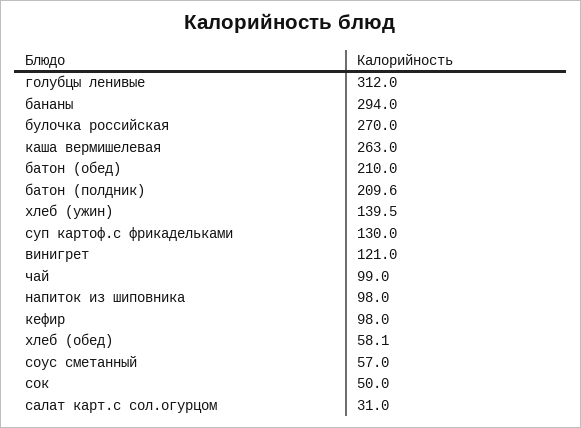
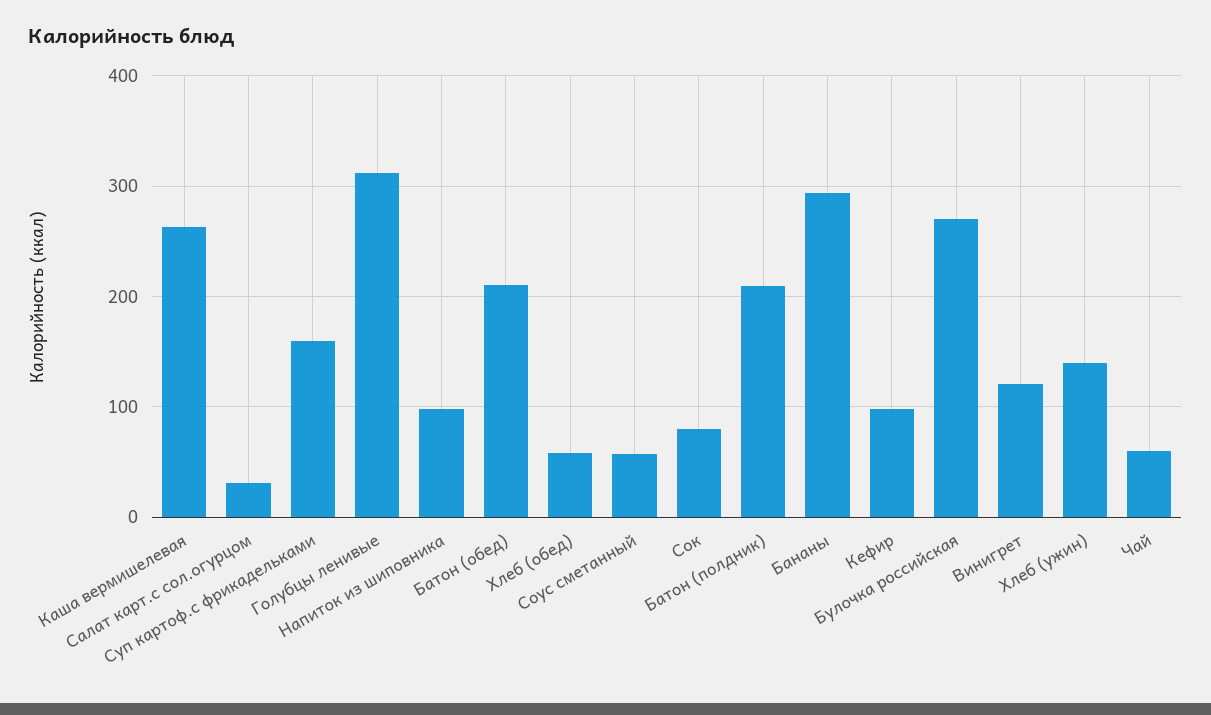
суп картоф.с фрикадельками: 130 -> 160
чай: 99 -> 60
сок: 50 -> 80

